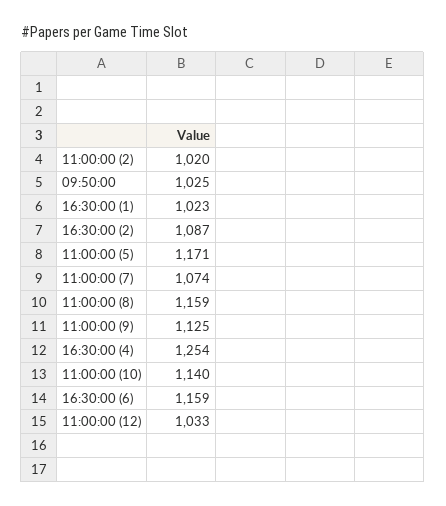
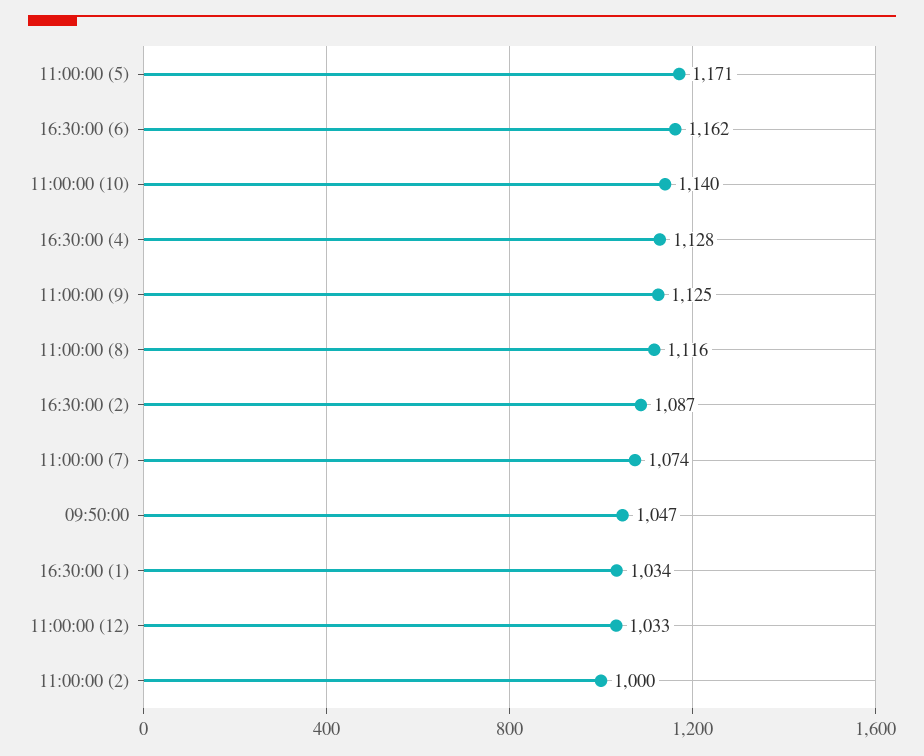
11:00:00 (2): 1020 -> 1000
09:50:00: 1025 -> 1047
16:30:00 (1): 1023 -> 1034
11:00:00 (8): 1159 -> 1116
16:30:00 (4): 1254 -> 1128
16:30:00 (6): 1159 -> 1162

